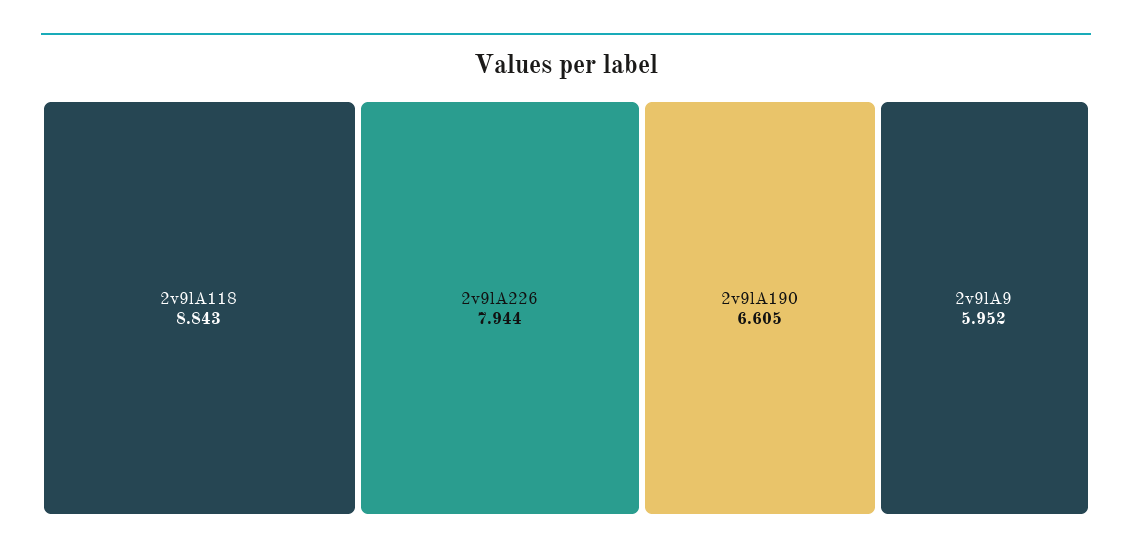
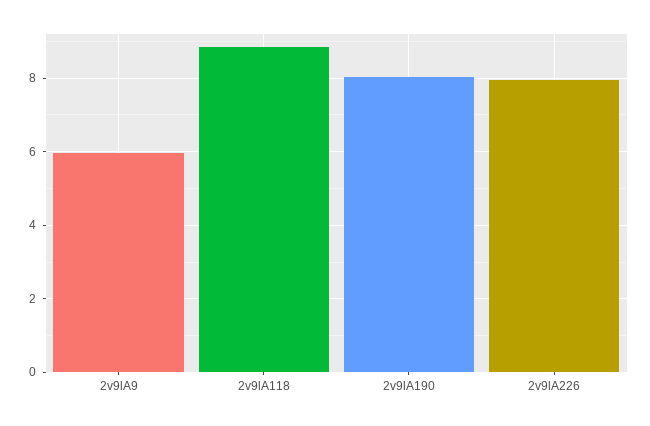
2v9lA190: 6.605 -> 8

